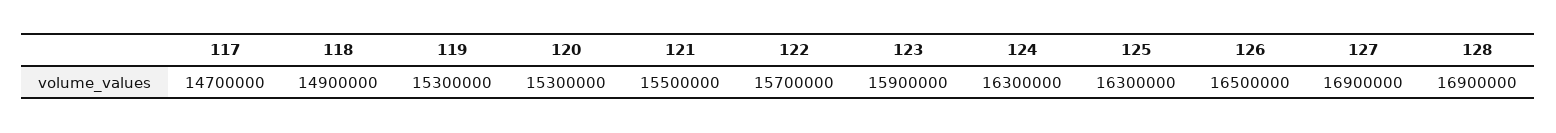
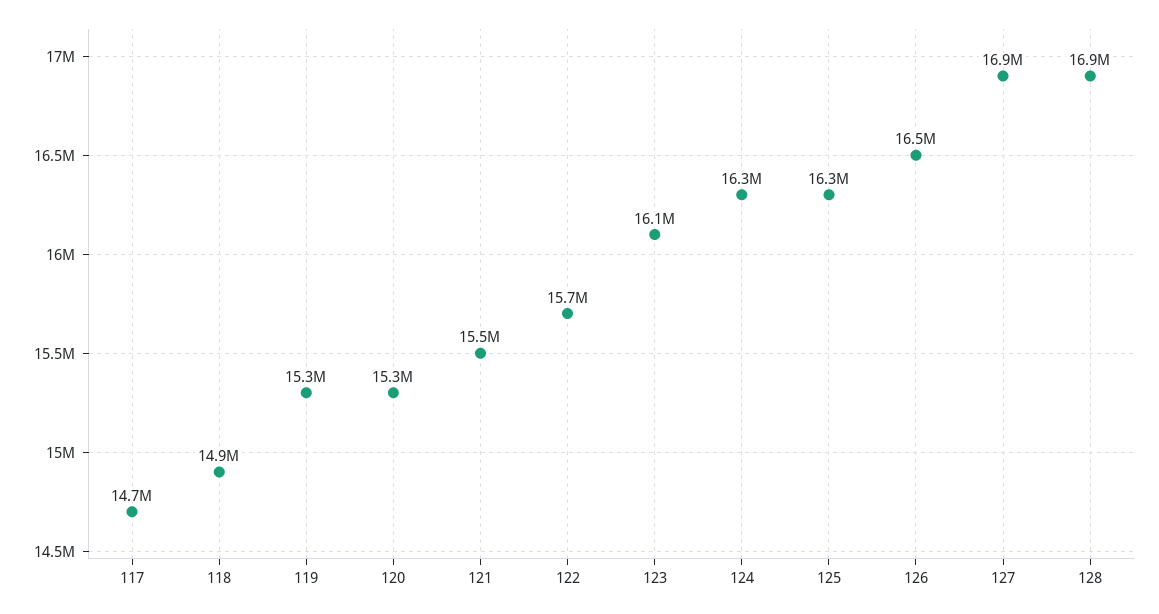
123: 15900000 -> 16100000

